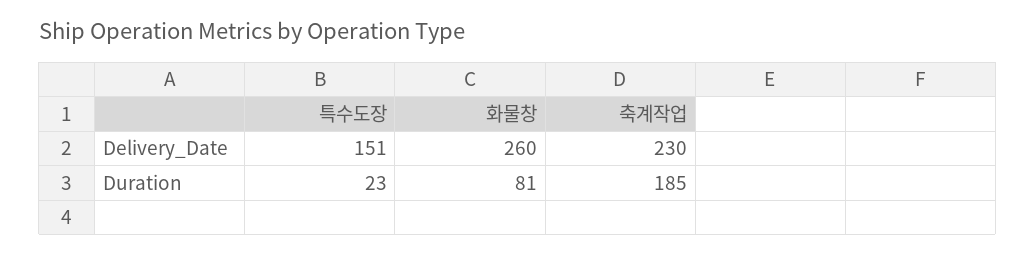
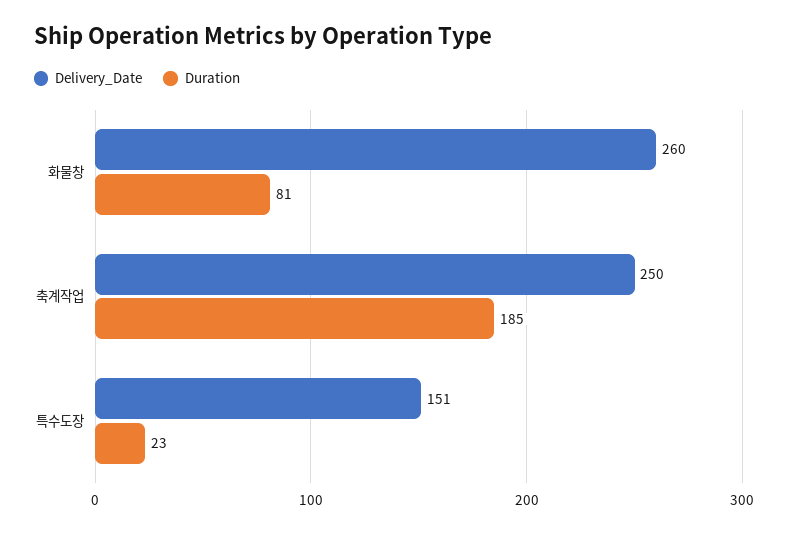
Delivery_Date, 축계작업: 230 -> 250

